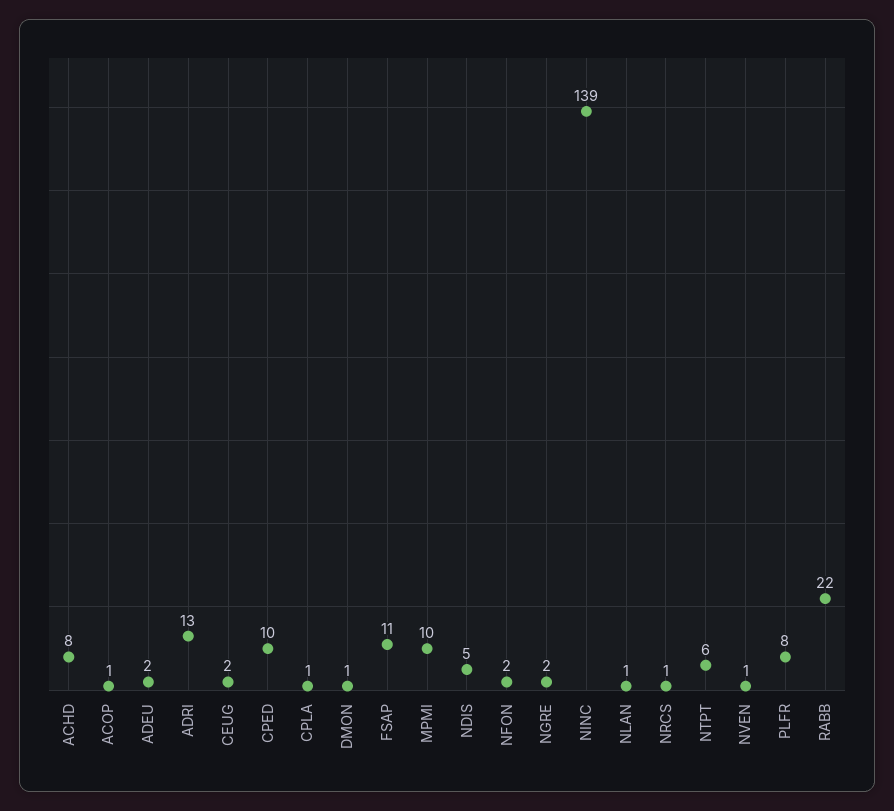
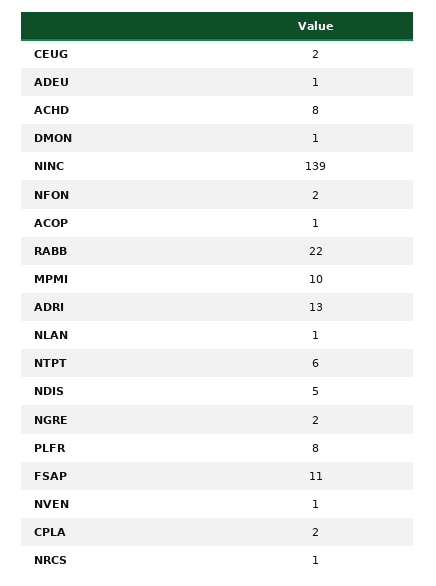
ADEU: 2 -> 1
CPED: 10 -> none
CPLA: 1 -> 2

